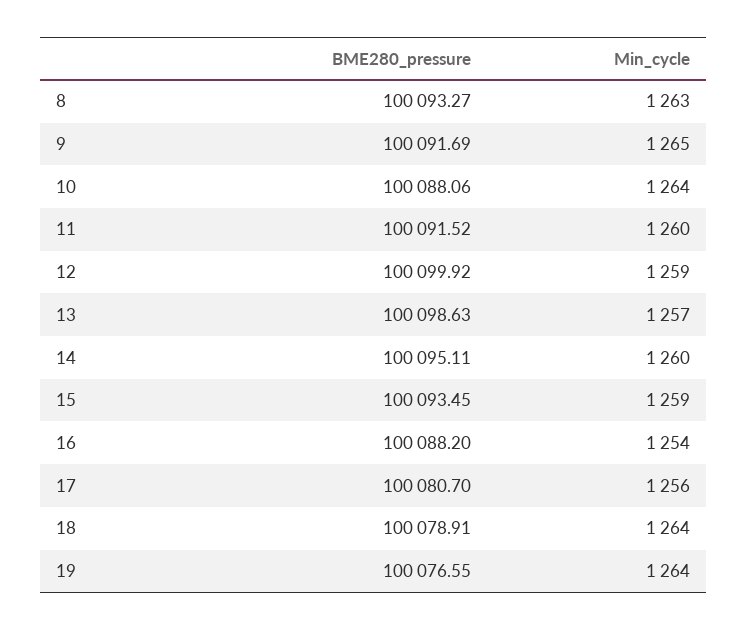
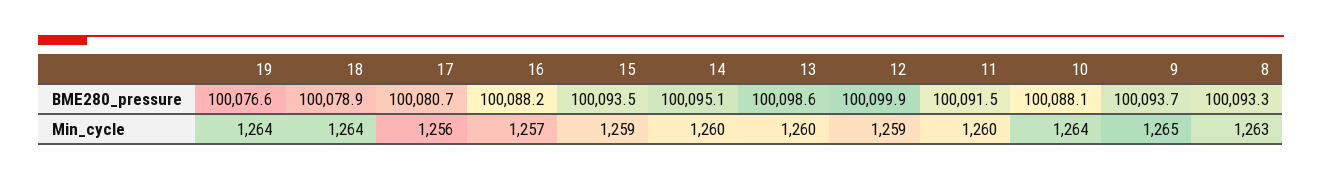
BME280_pressure, 9: 100091.69 -> 100093.7
Min_cycle, 13: 1257 -> 1260
Min_cycle, 16: 1254 -> 1257

